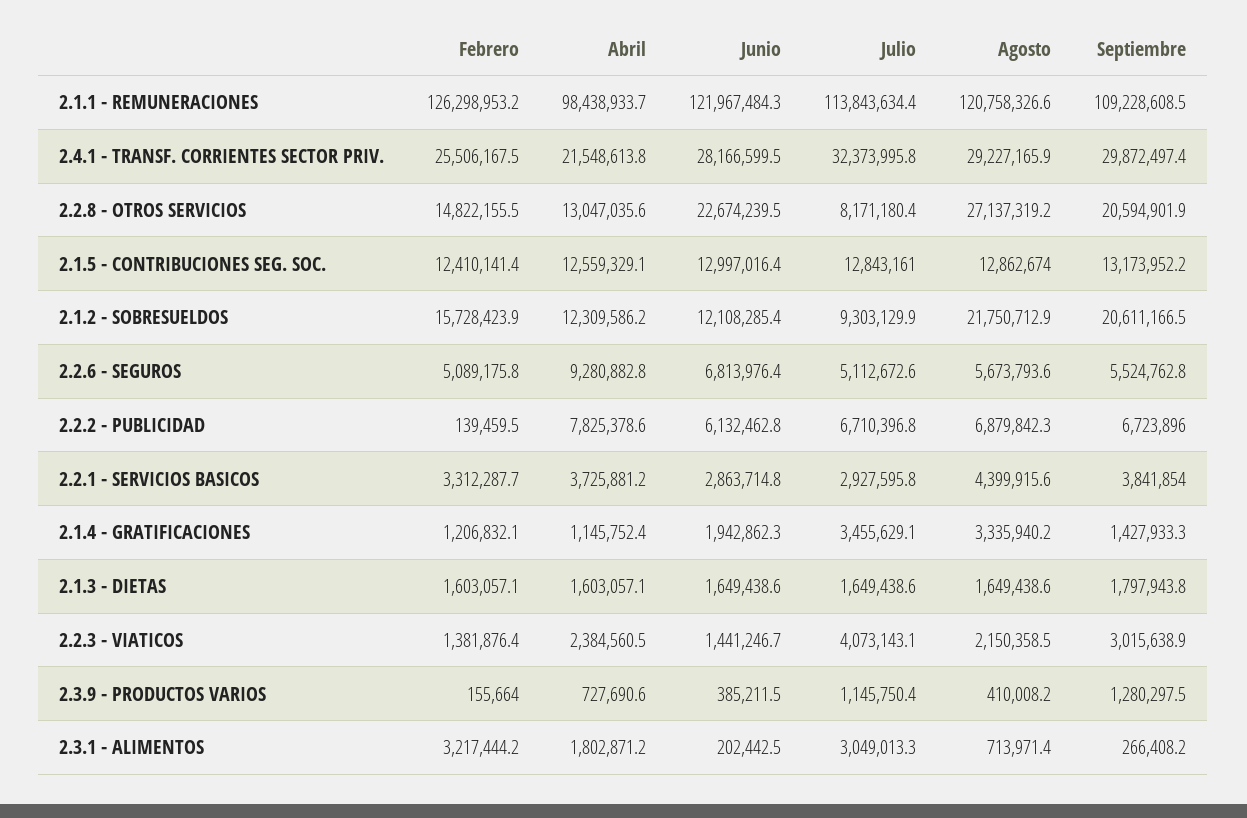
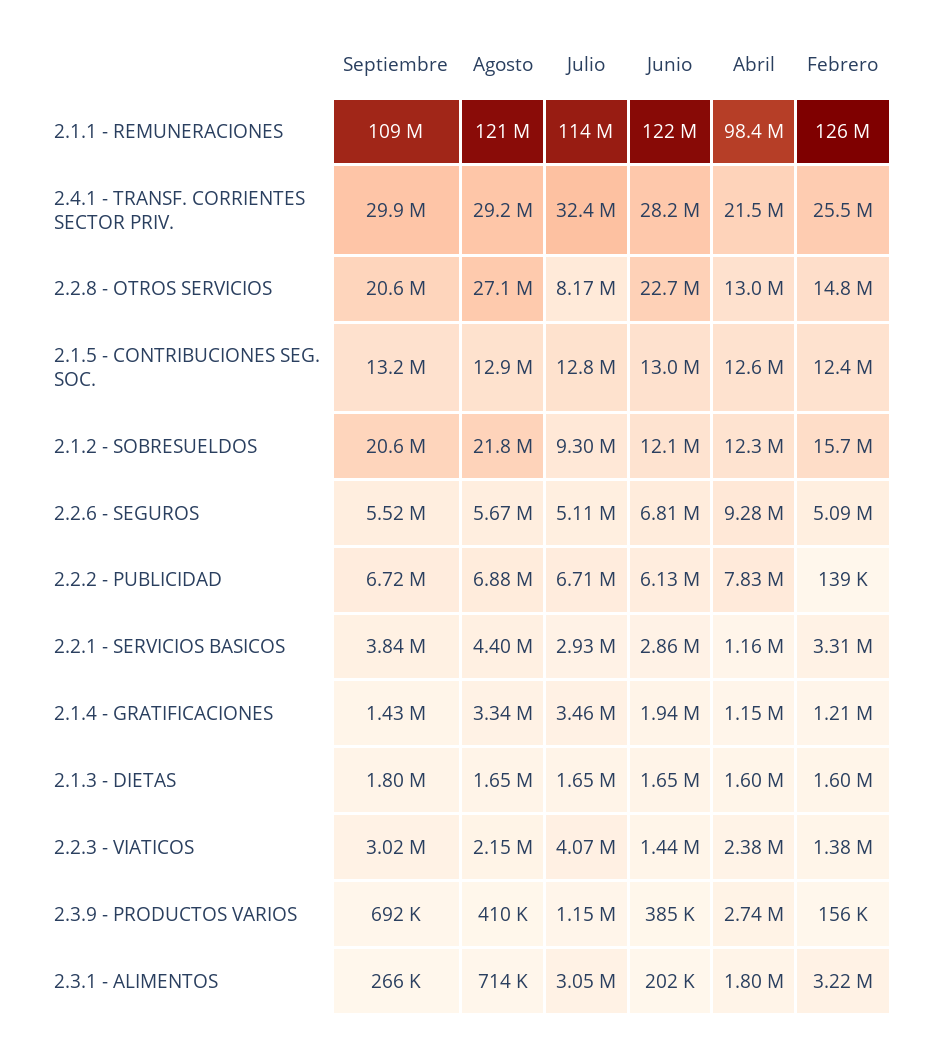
Abril, 2.2.1 - SERVICIOS BASICOS: 3725881.2 -> 1160000
Abril, 2.3.9 - PRODUCTOS VARIOS: 727690.6 -> 2740000
Septiembre, 2.3.9 - PRODUCTOS VARIOS: 1280297.5 -> 692000

